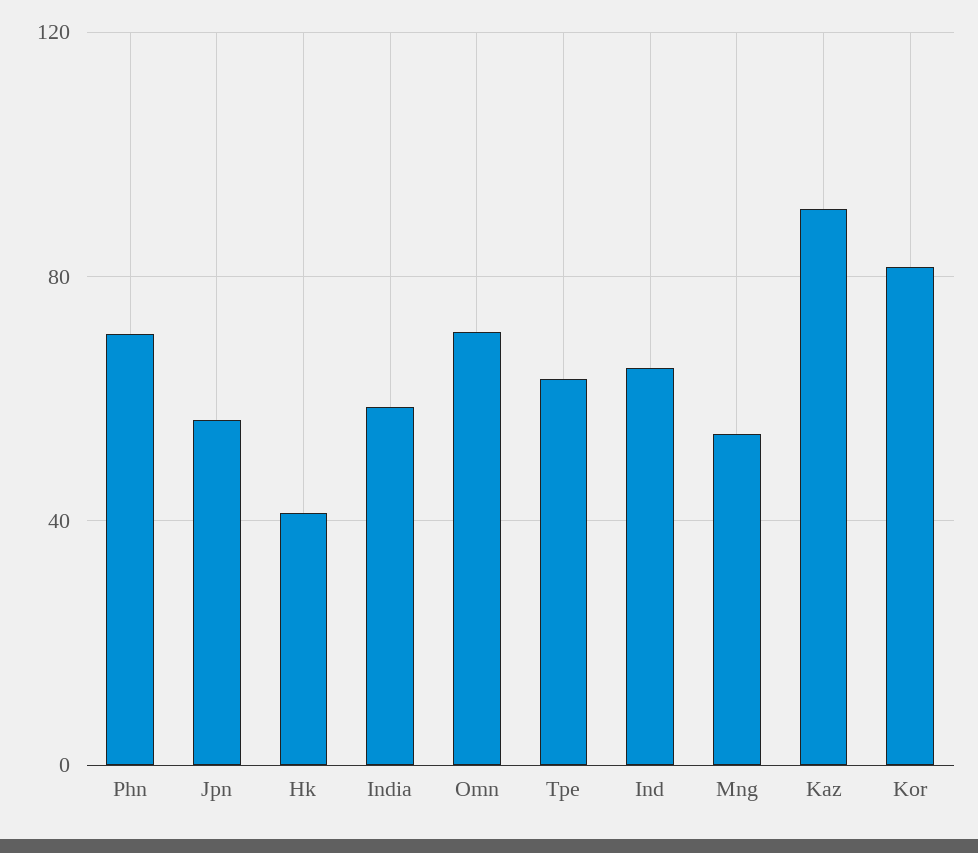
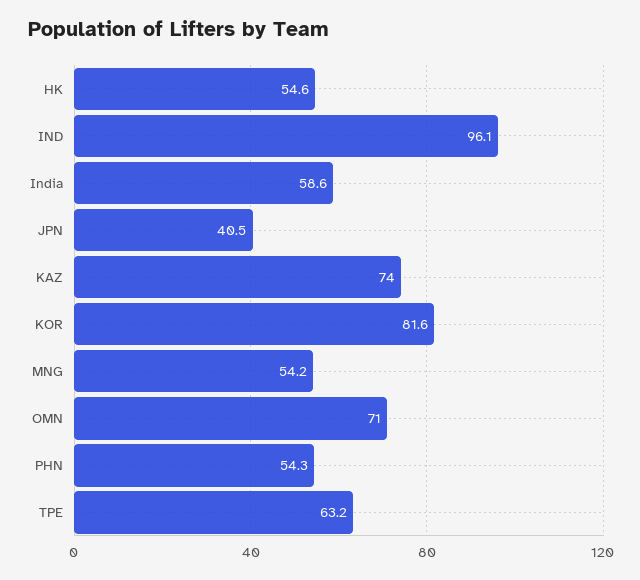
Phn: 70 -> 54.3
Jpn: 55 -> 40.5
Hk: 40 -> 54.6
Ind: 65 -> 96.1
Kaz: 90 -> 74

